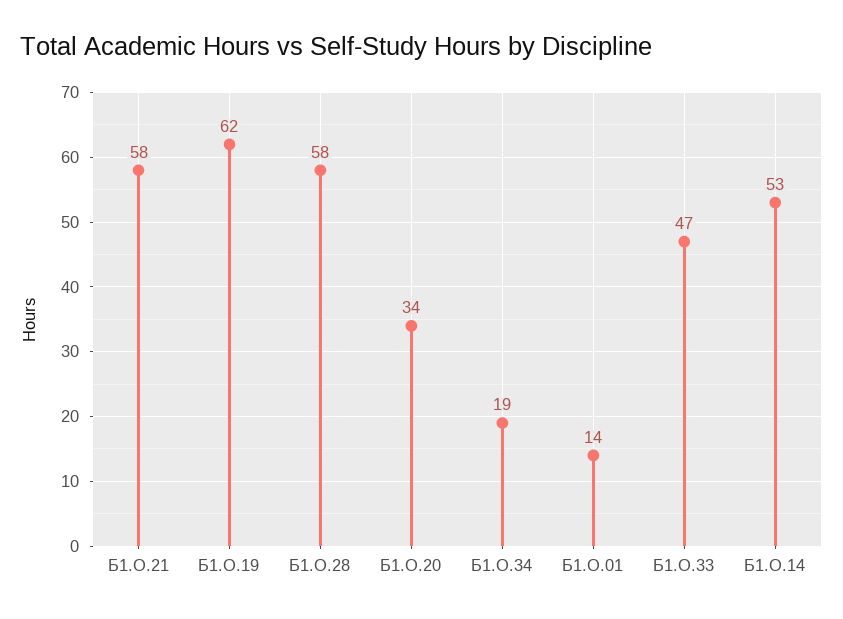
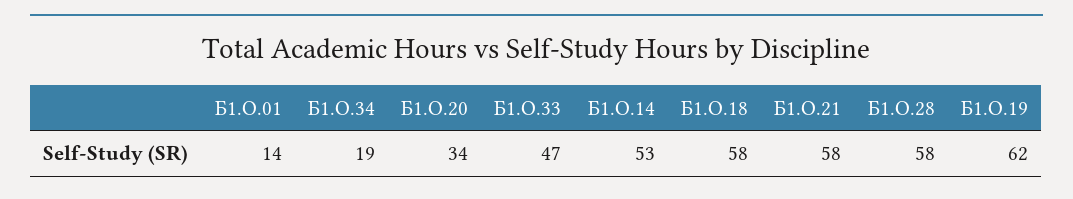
Б1.О.18: none -> 58

